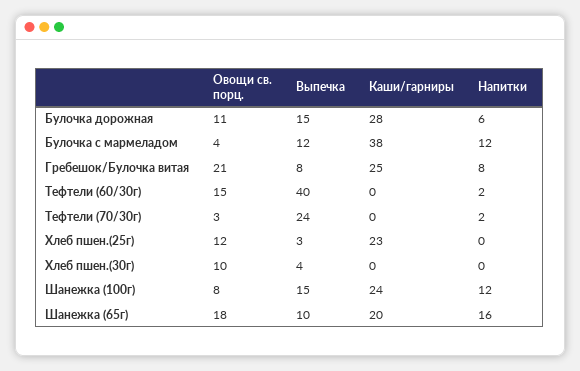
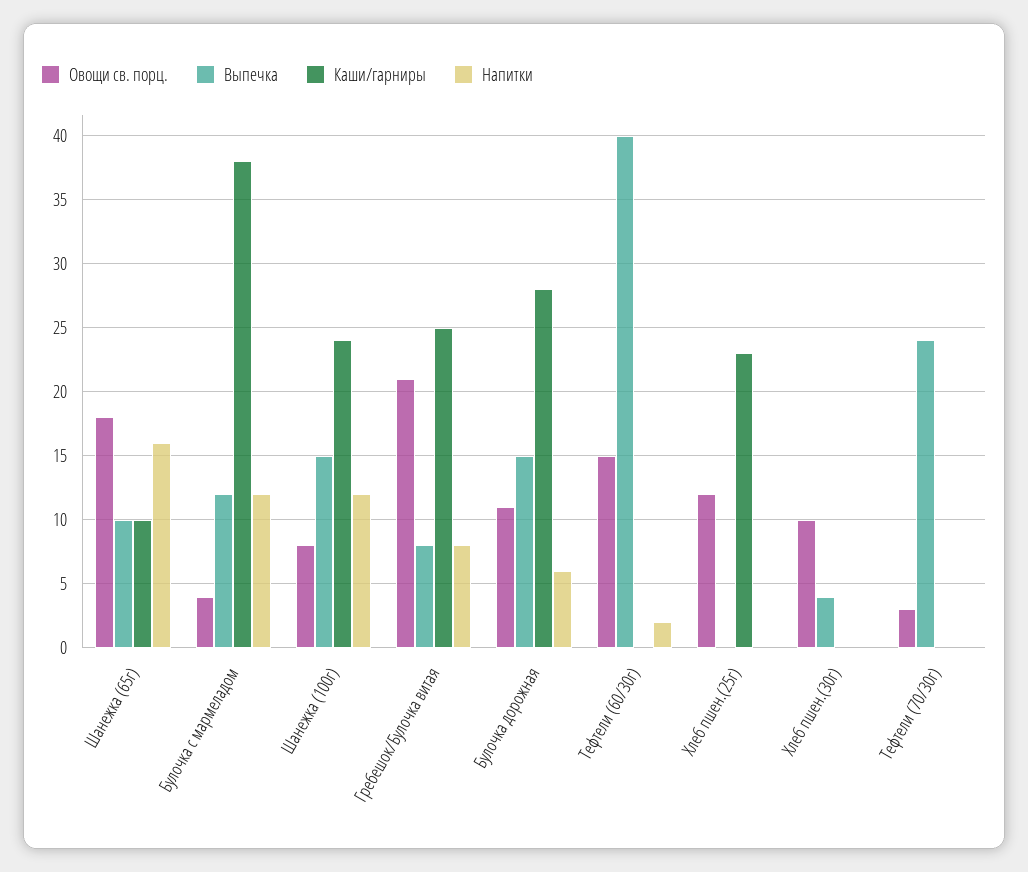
Напитки, Тефтели (70/30г): 2 -> 0
Выпечка, Хлеб пшен.(25г): 3 -> 0
Каши/гарниры, Шанежка (65г): 20 -> 10

